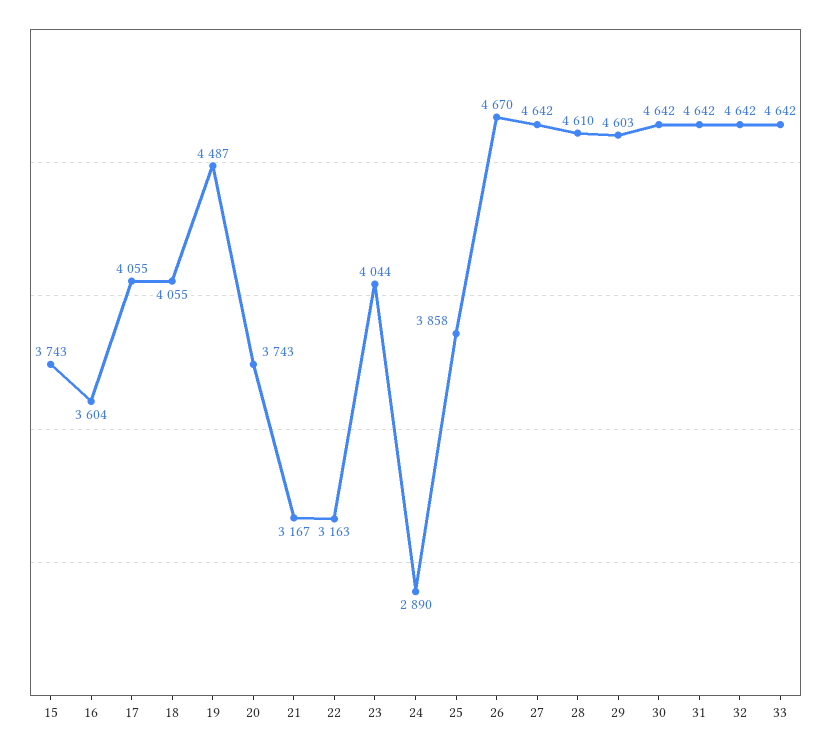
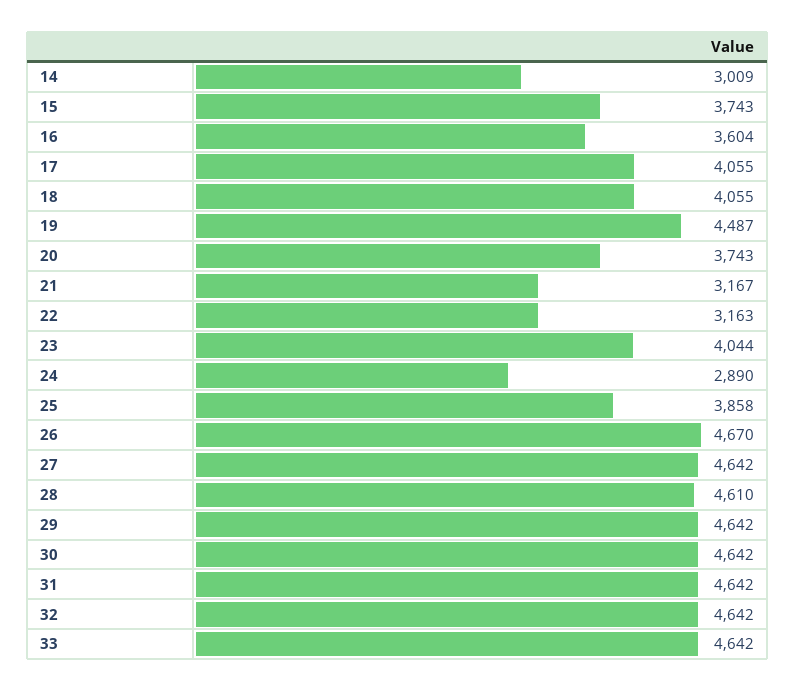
29: 4603 -> 4642
14: none -> 3009

